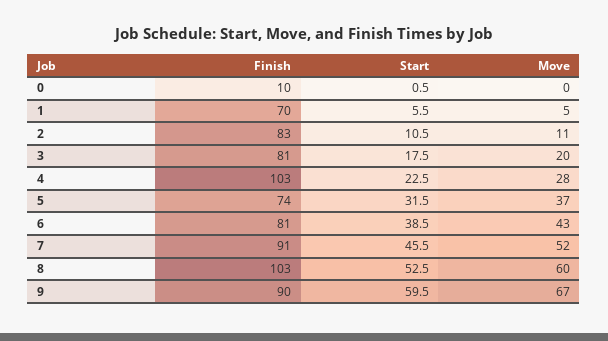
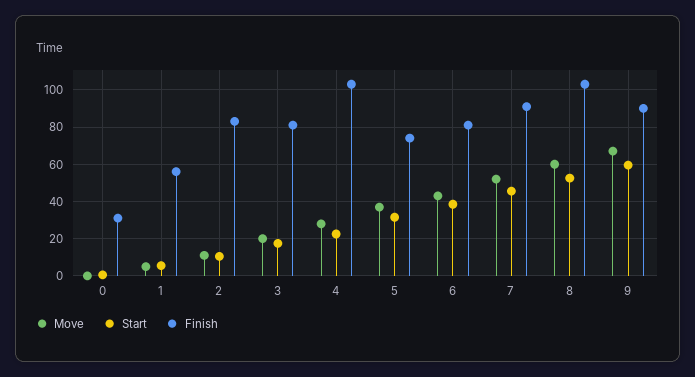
Finish, 0: 10 -> 30
Finish, 1: 70 -> 55

